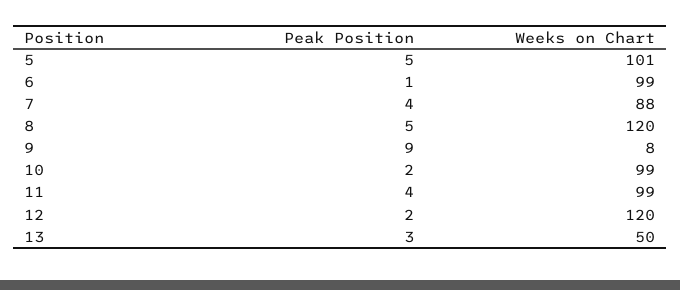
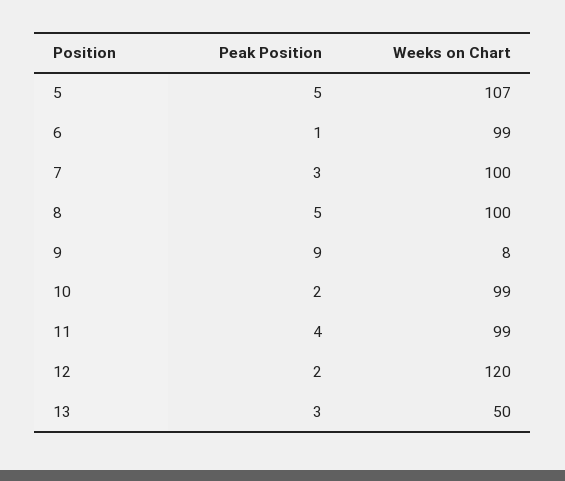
Weeks on Chart, 5: 101 -> 107
Peak Position, 7: 4 -> 3
Weeks on Chart, 7: 88 -> 100
Weeks on Chart, 8: 120 -> 100

